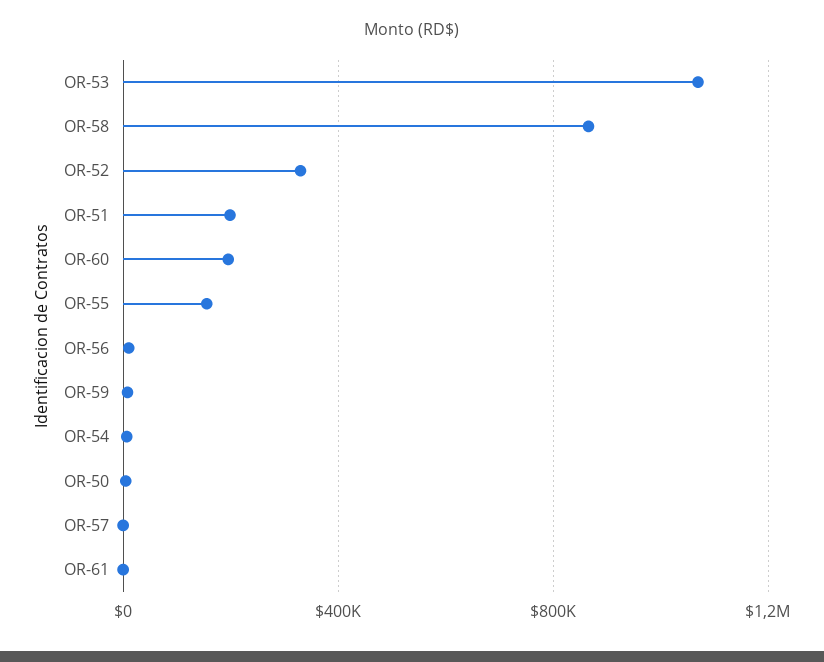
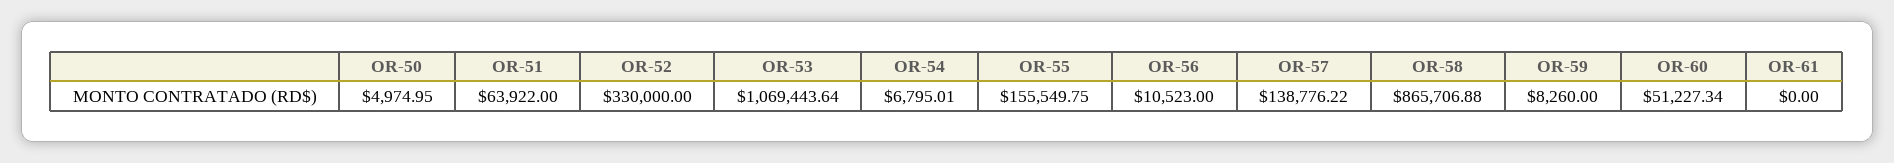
OR-51: 200000 -> 63922
OR-60: 200000 -> 51227.34
OR-57: 0 -> 138776.22

